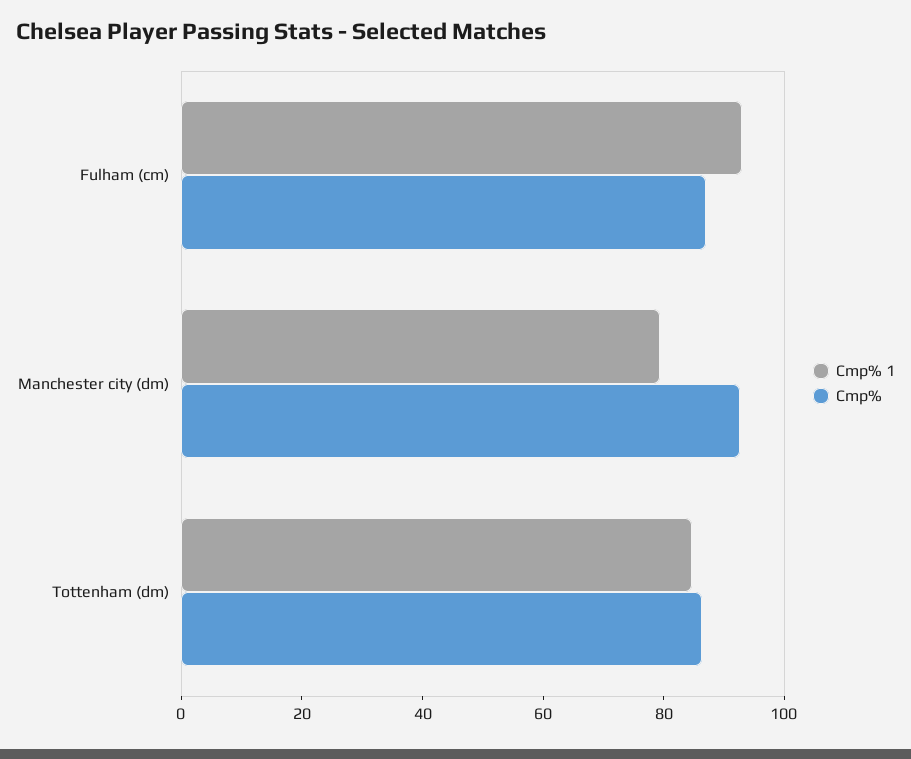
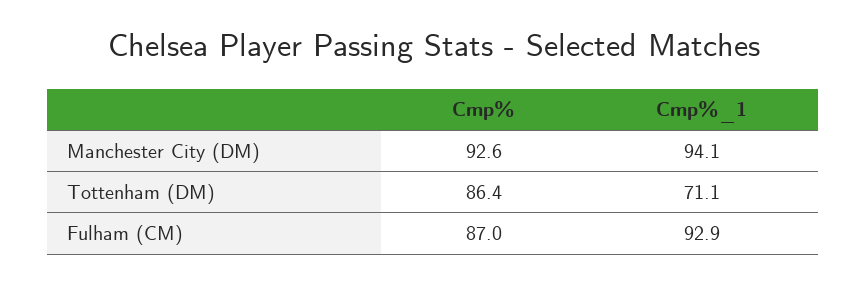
Cmp% 1, Manchester city (dm): 80 -> 94.1
Cmp% 1, Tottenham (dm): 85 -> 71.1

